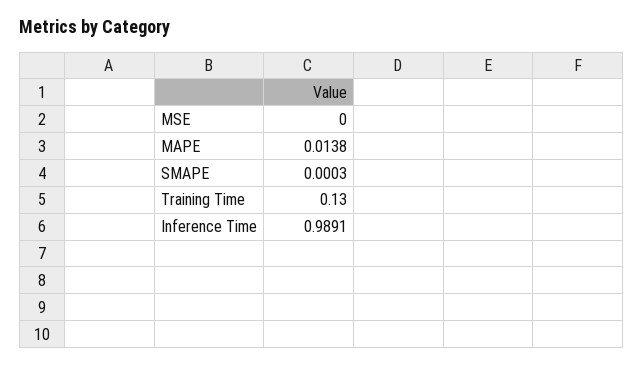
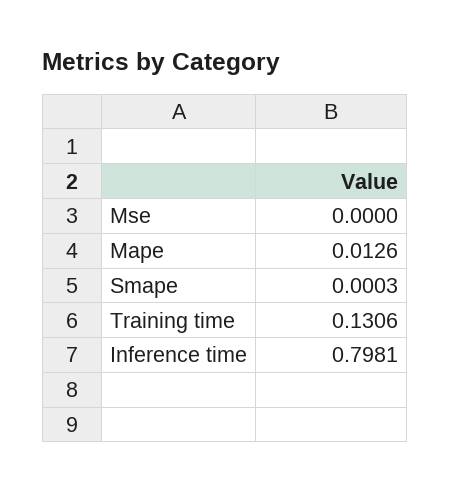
MAPE: 0.0138 -> 0.0126
Training Time: 0.13 -> 0.1306
Inference Time: 0.9891 -> 0.7981

